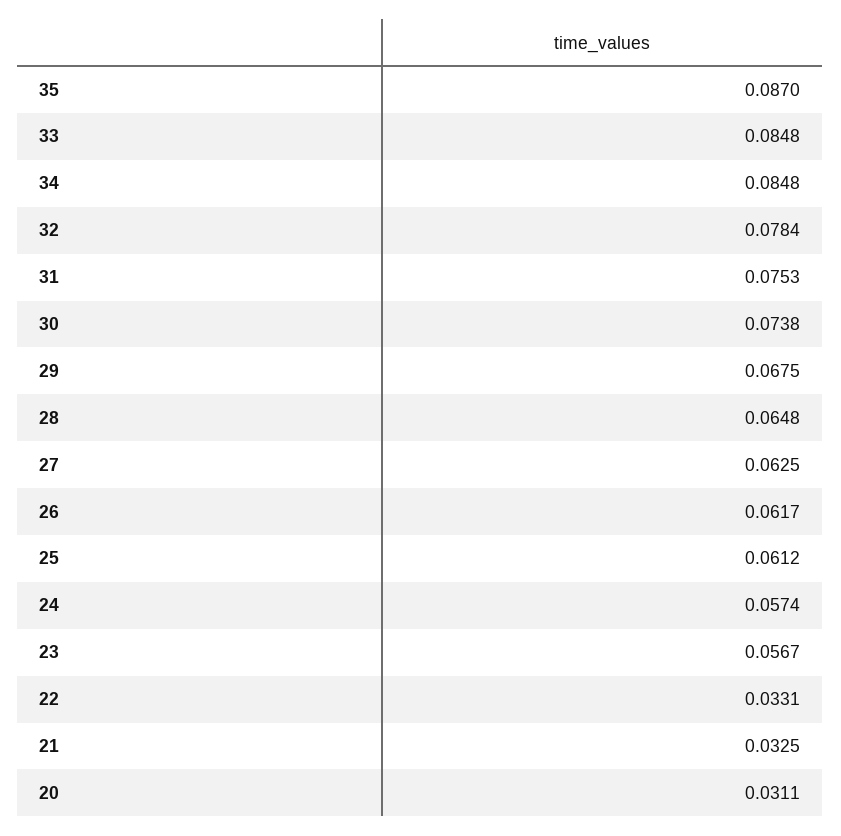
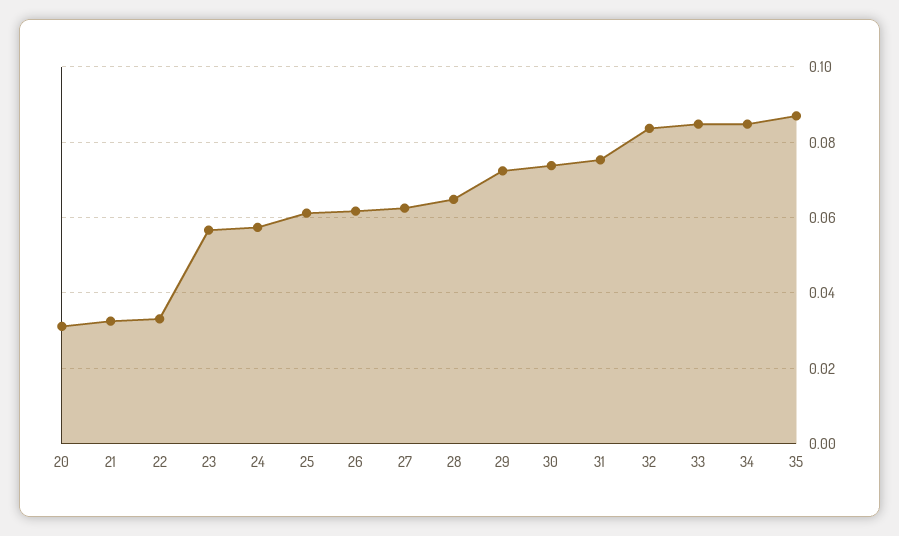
32: 0.0784 -> 0.084
29: 0.0675 -> 0.072

